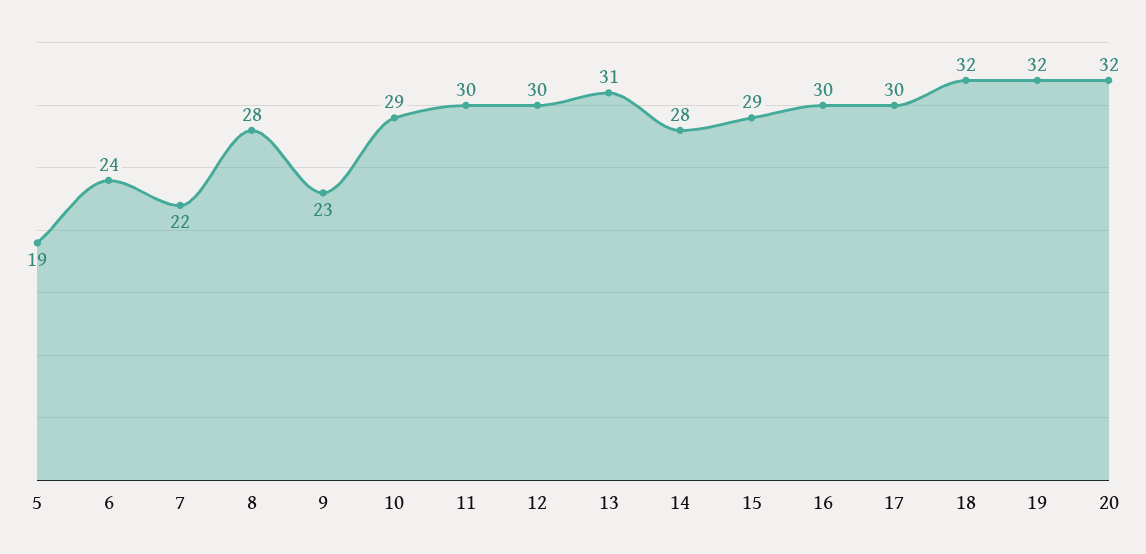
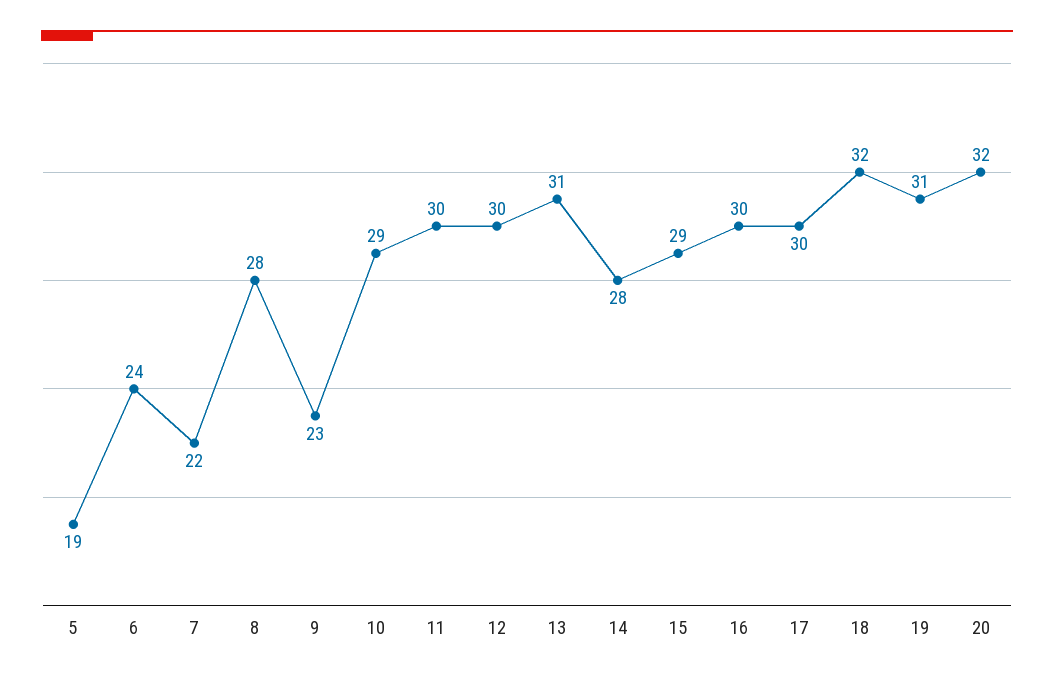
19: 32 -> 31

